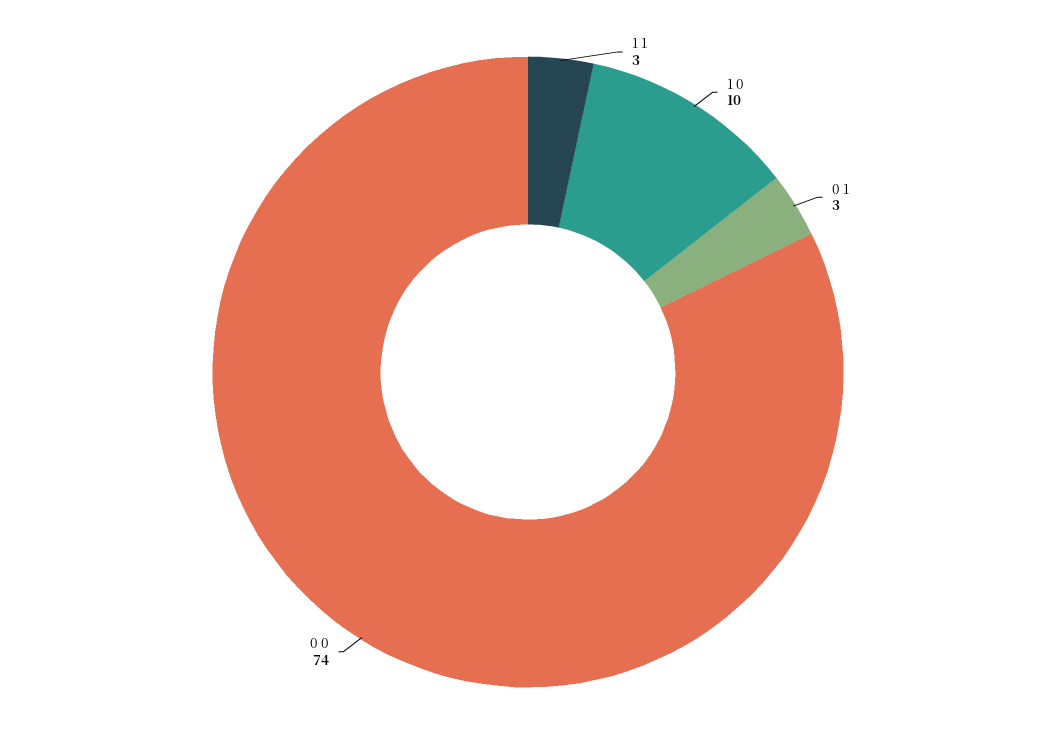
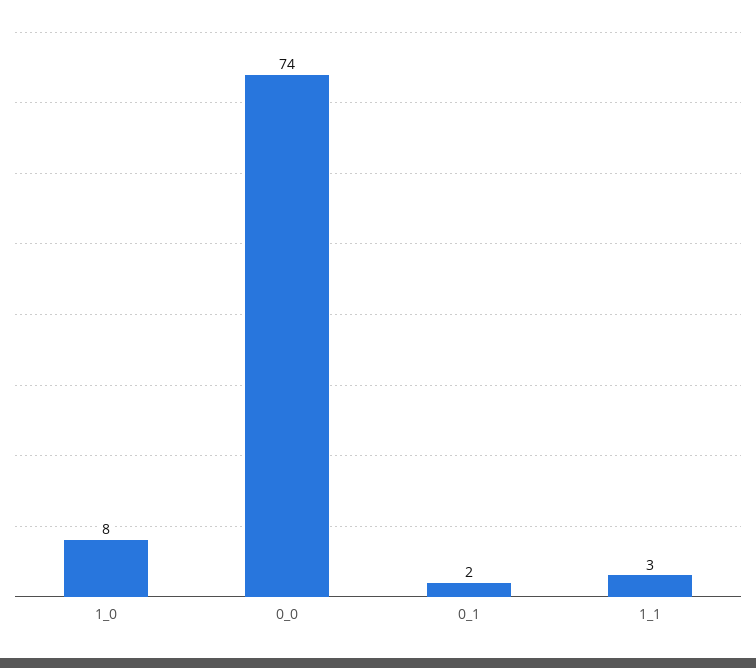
1 0: 10 -> 8
0 1: 3 -> 2

